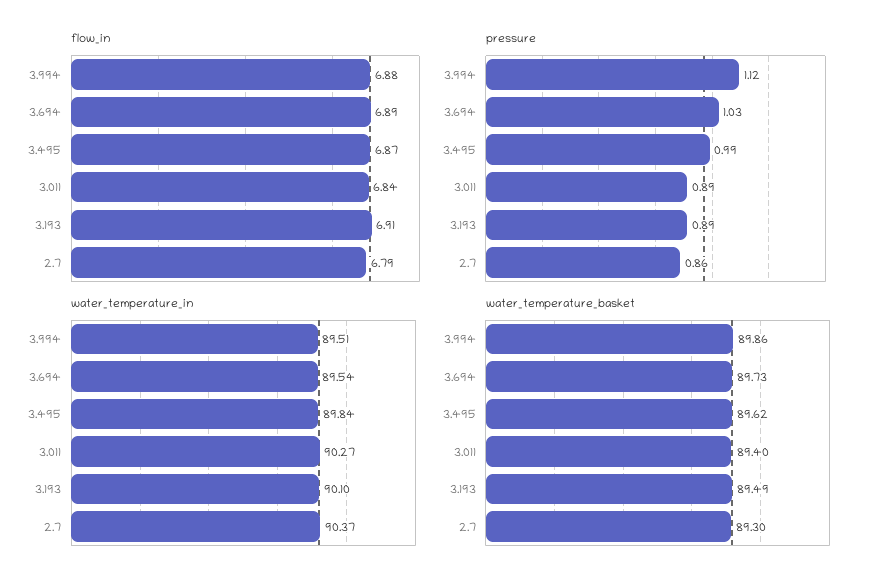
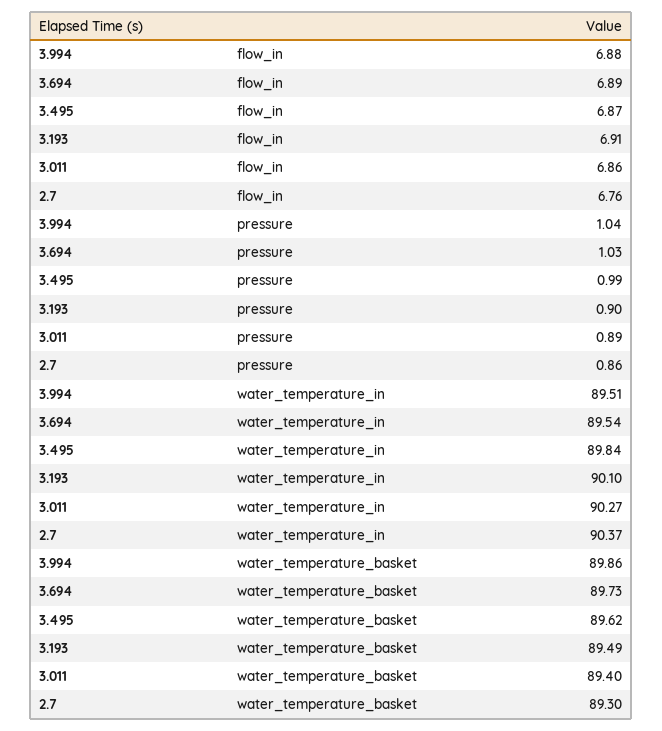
flow_in, 3.011: 6.84 -> 6.86
flow_in, 2.7: 6.79 -> 6.76
pressure, 3.994: 1.12 -> 1.04
pressure, 3.193: 0.89 -> 0.9

